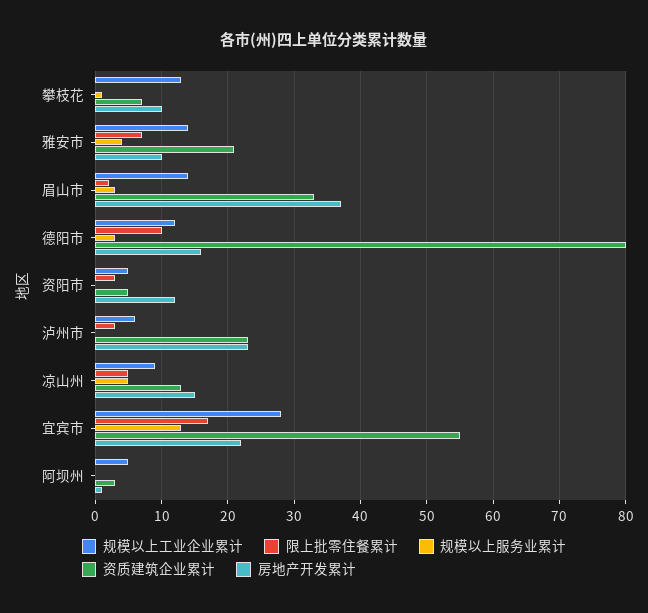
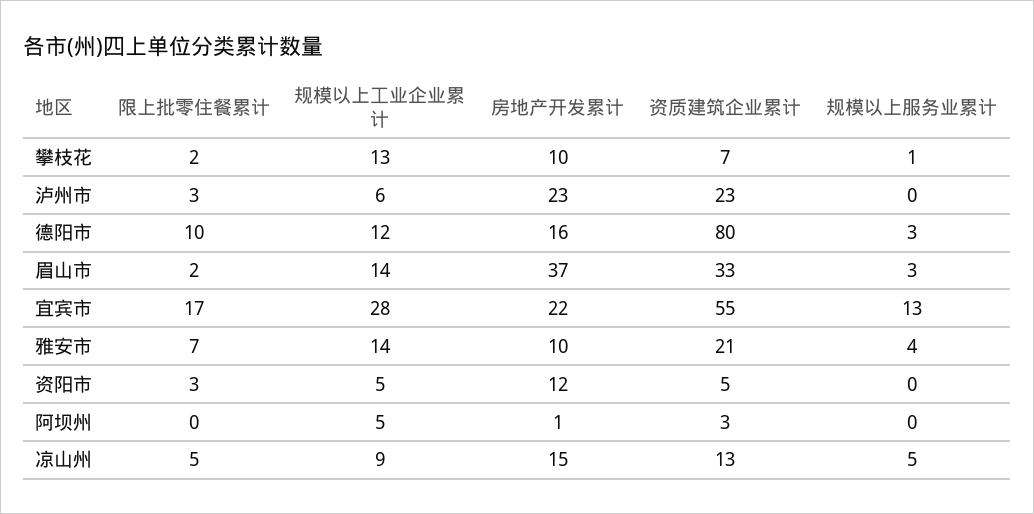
限上批零住餐累计, 攀枝花: 0 -> 2

